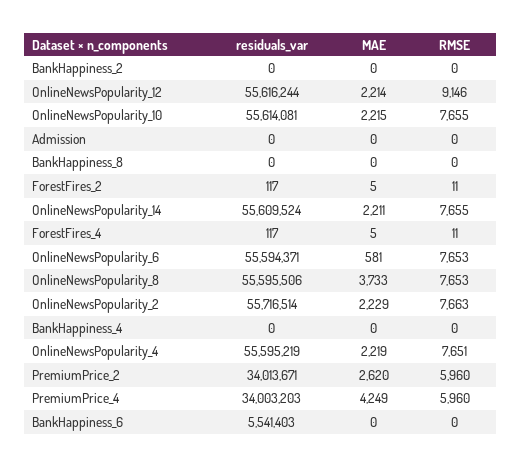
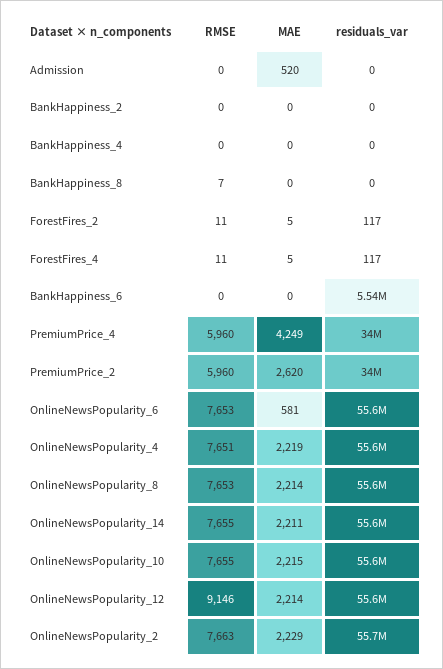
MAE, Admission: 0 -> 520
RMSE, BankHappiness_8: 0 -> 7
MAE, OnlineNewsPopularity_8: 3733 -> 2214

